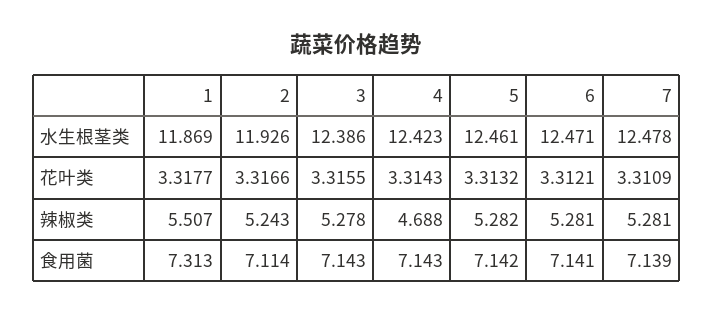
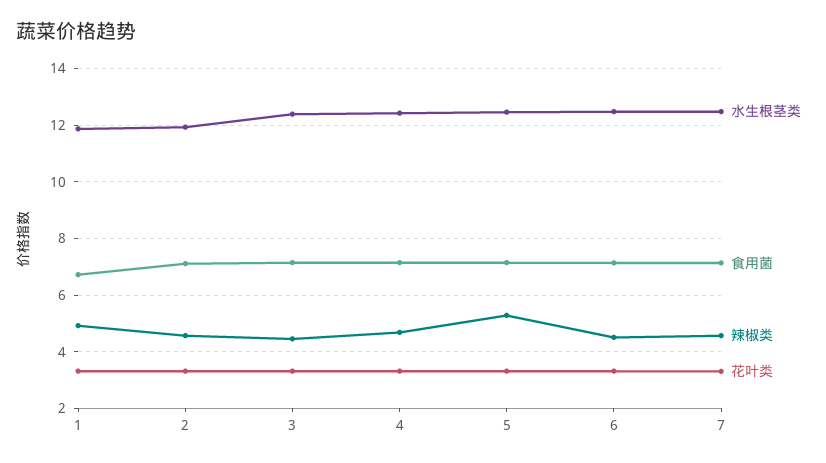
辣椒类, 1: 5.507 -> 5
辣椒类, 2: 5.243 -> 4.5
辣椒类, 3: 5.278 -> 4.5
辣椒类, 6: 5.281 -> 4.5
辣椒类, 7: 5.281 -> 4.5
食用菌, 1: 7.313 -> 6.75

